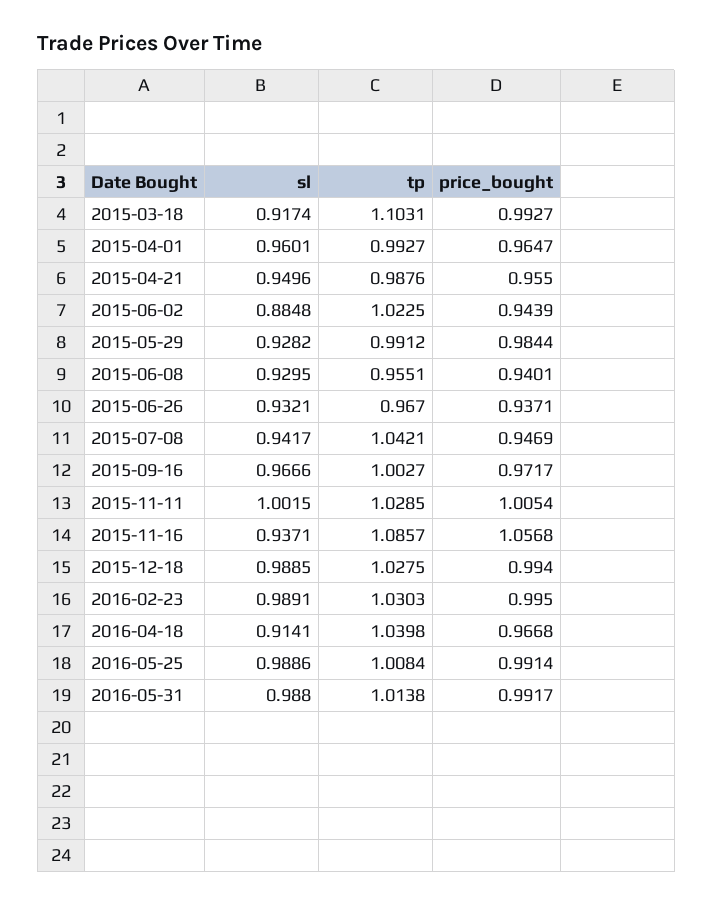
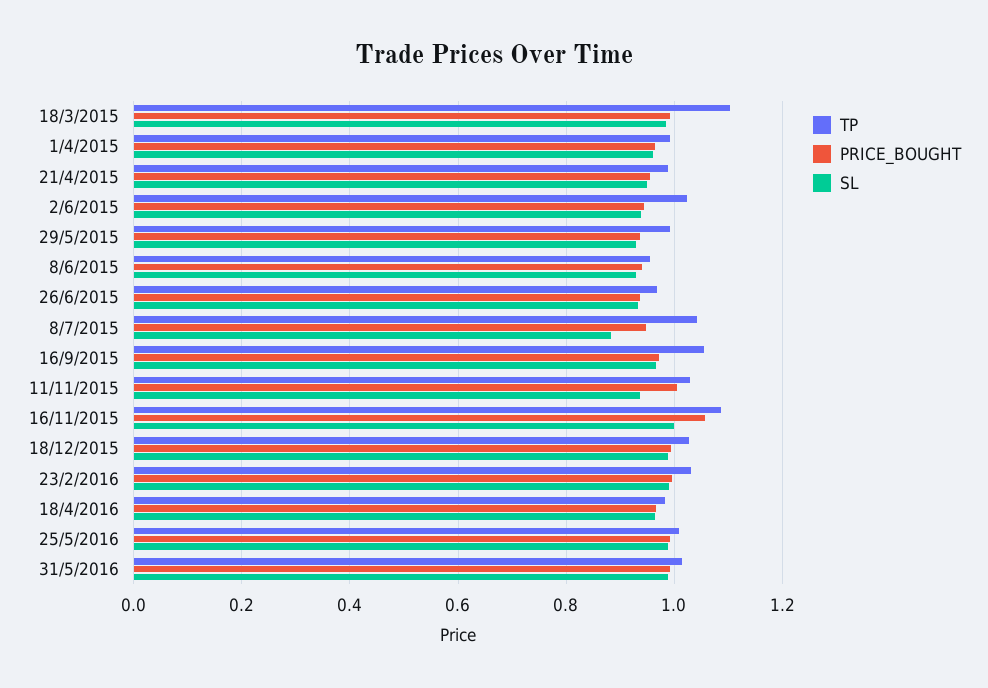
sl, 2015-03-18: 0.9174 -> 0.98
sl, 2015-06-02: 0.8848 -> 0.94
price_bought, 2015-05-29: 0.9844 -> 0.94
sl, 2015-07-08: 0.9417 -> 0.88
tp, 2015-09-16: 1.0027 -> 1.06
sl, 2015-11-11: 1.0015 -> 0.94
sl, 2015-11-16: 0.9371 -> 1
sl, 2016-04-18: 0.9141 -> 0.96
tp, 2016-04-18: 1.0398 -> 0.98

